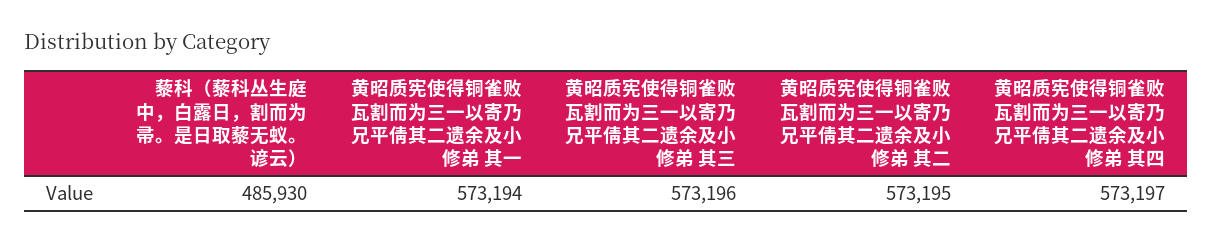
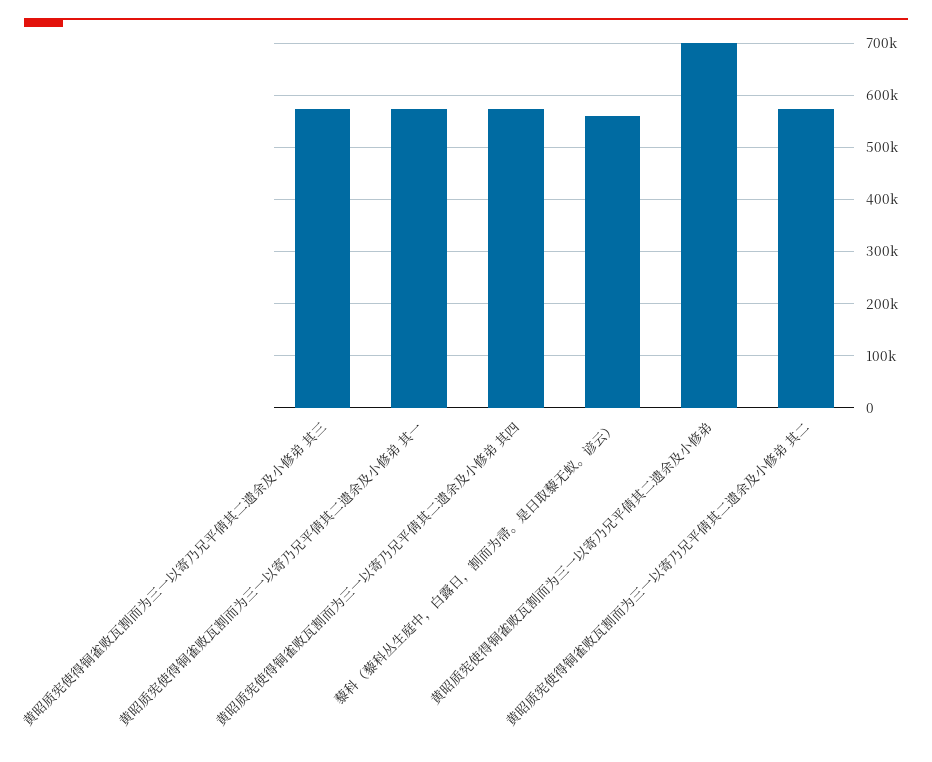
藜科（藜科丛生庭中，白露日，割而为帚。是日取藜无蚁。谚云）: 485930 -> 560000
黄昭质宪使得铜雀败瓦割而为三一以寄乃兄平倩其二遗余及小修弟: none -> 700000

